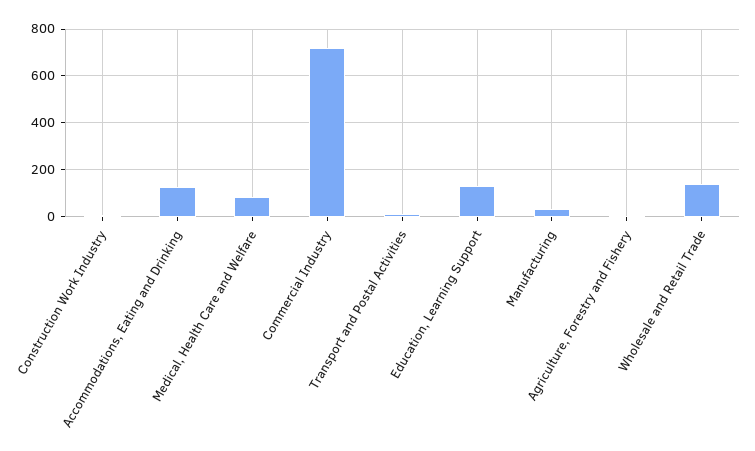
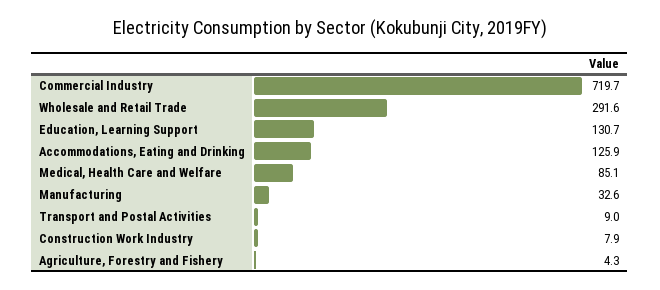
Wholesale and Retail Trade: 150 -> 291.6

